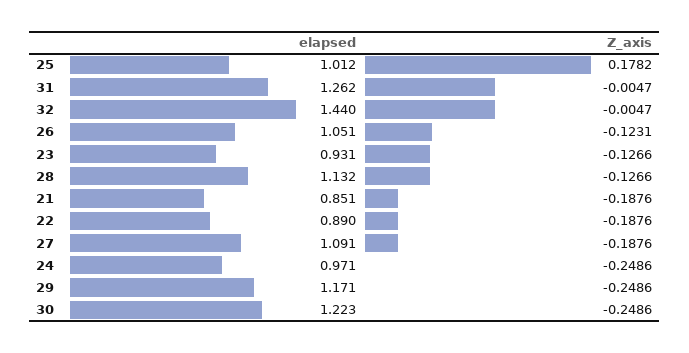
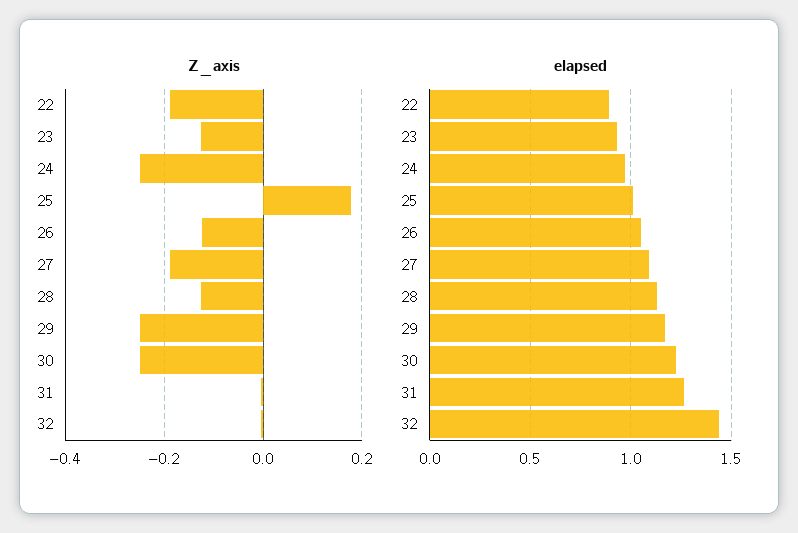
elapsed, 21: 0.851 -> none
Z_axis, 21: -0.1876 -> none

